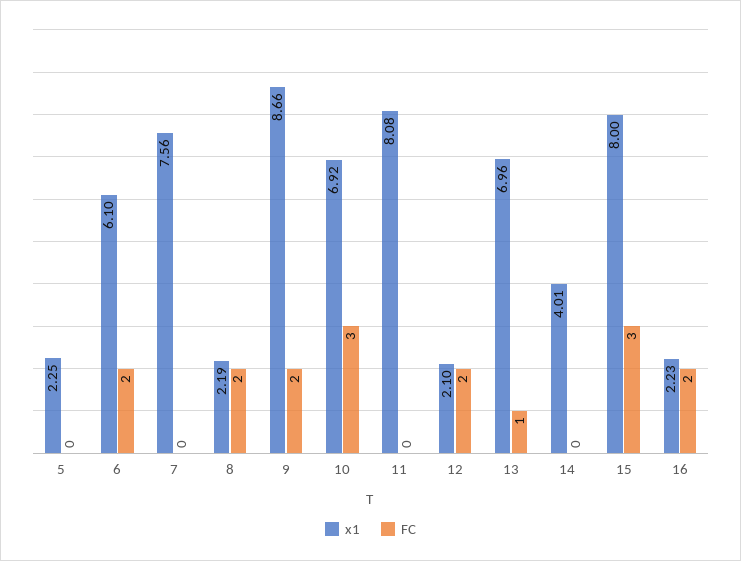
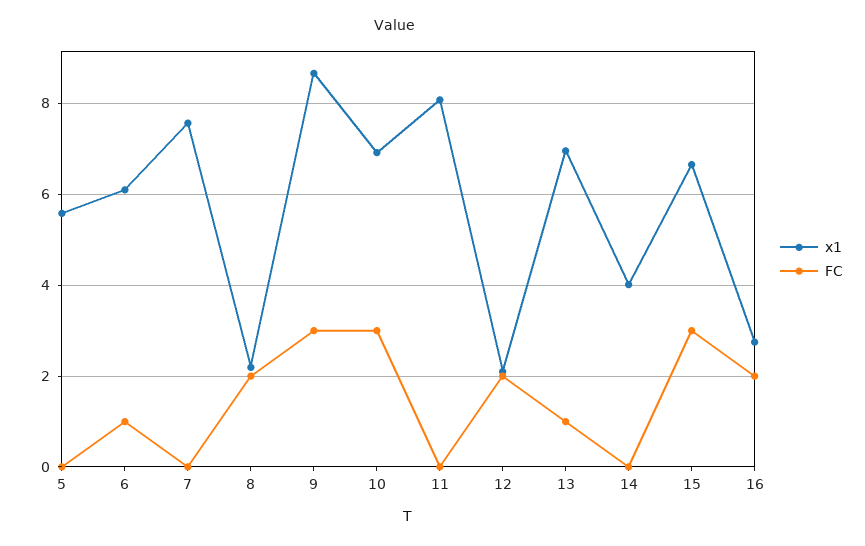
x1, 5: 2.25 -> 5.6
FC, 6: 2 -> 1
FC, 9: 2 -> 3
x1, 15: 8 -> 6.6
x1, 16: 2.23 -> 2.8

